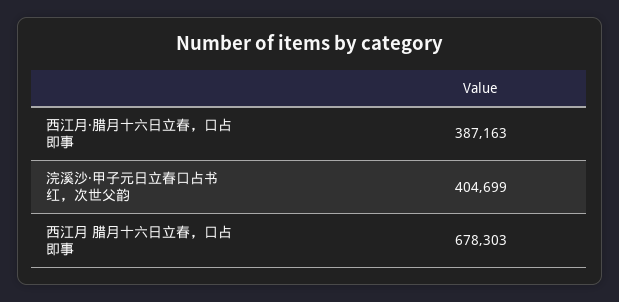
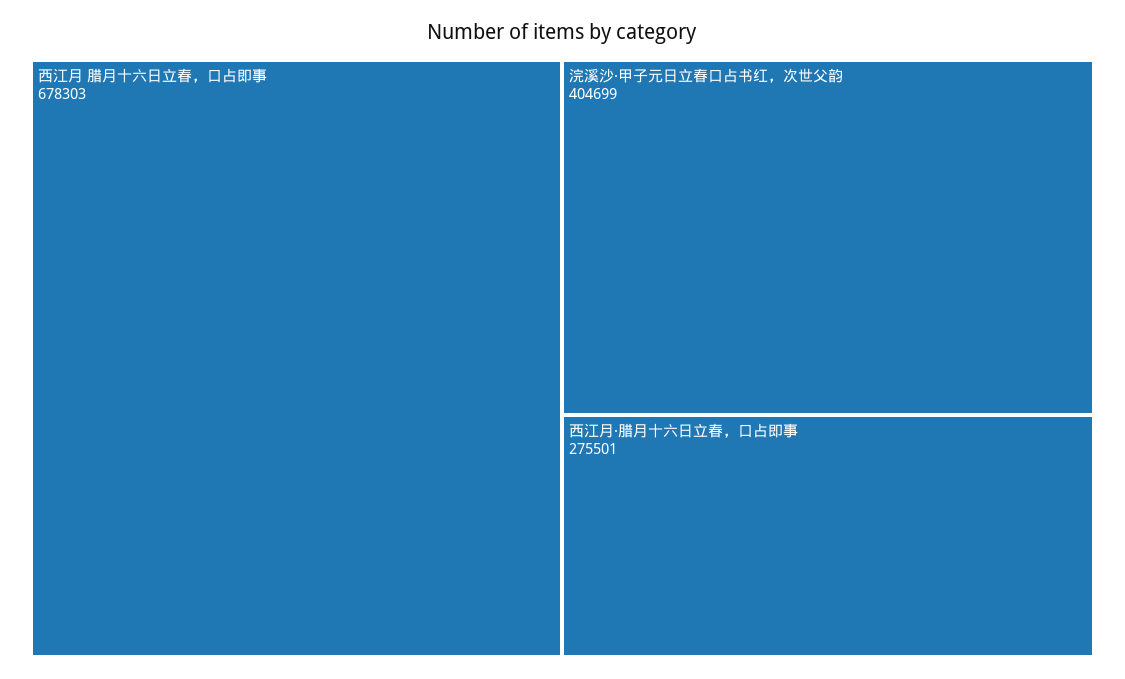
西江月·腊月十六日立春，口占即事: 387163 -> 275501

